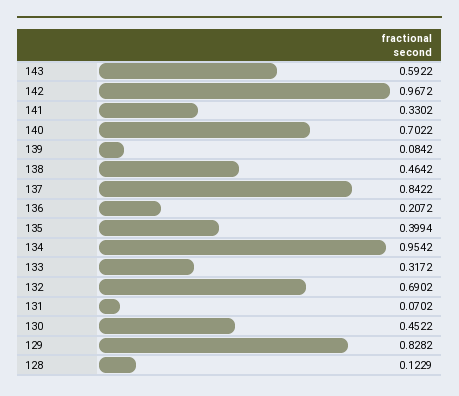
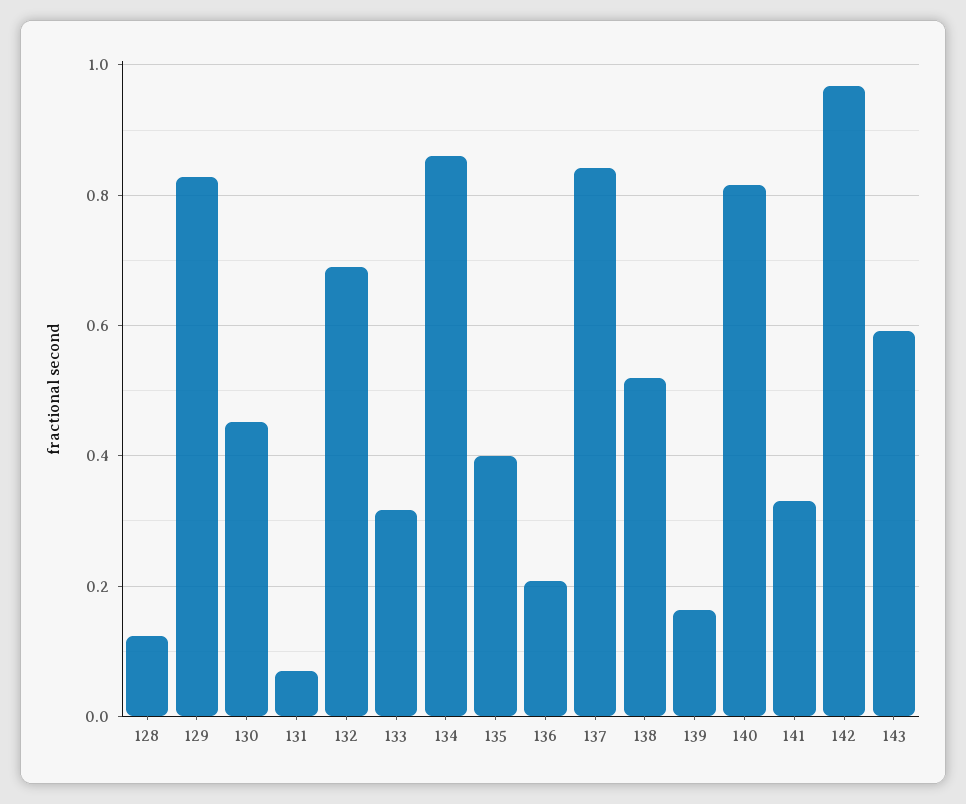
140: 0.7022 -> 0.82
139: 0.0842 -> 0.16
138: 0.4642 -> 0.52
134: 0.9542 -> 0.86

